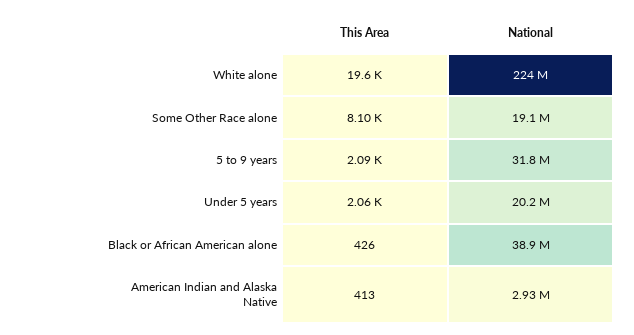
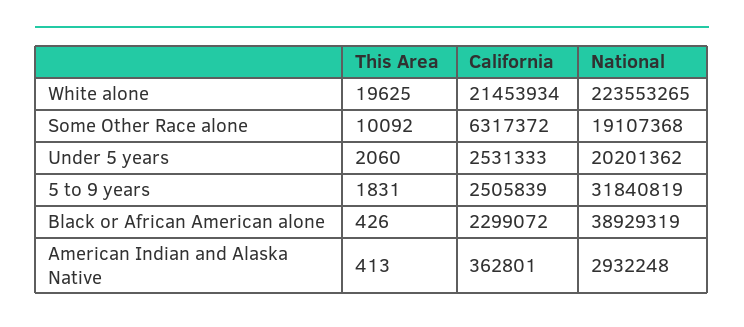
This Area, Some Other Race alone: 8100 -> 10092
This Area, 5 to 9 years: 2090 -> 1831
California, White alone: none -> 21453934
California, Some Other Race alone: none -> 6317372
California, Under 5 years: none -> 2531333
California, 5 to 9 years: none -> 2505839
California, Black or African American alone: none -> 2299072
California, American Indian and Alaska Native: none -> 362801

